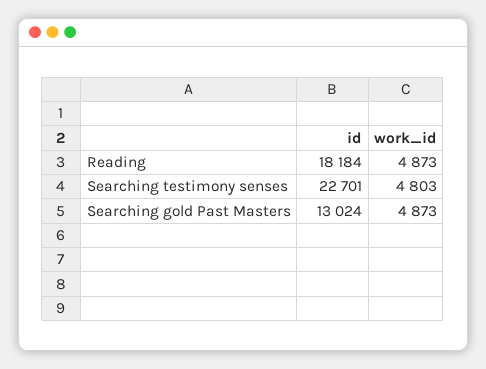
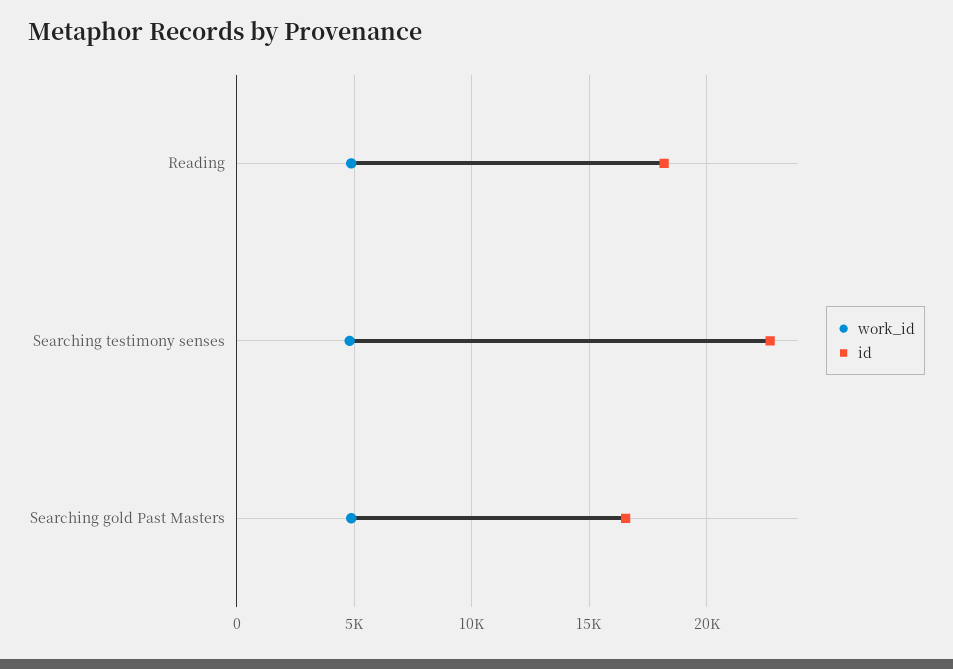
id, Searching gold Past Masters: 13024 -> 16500

